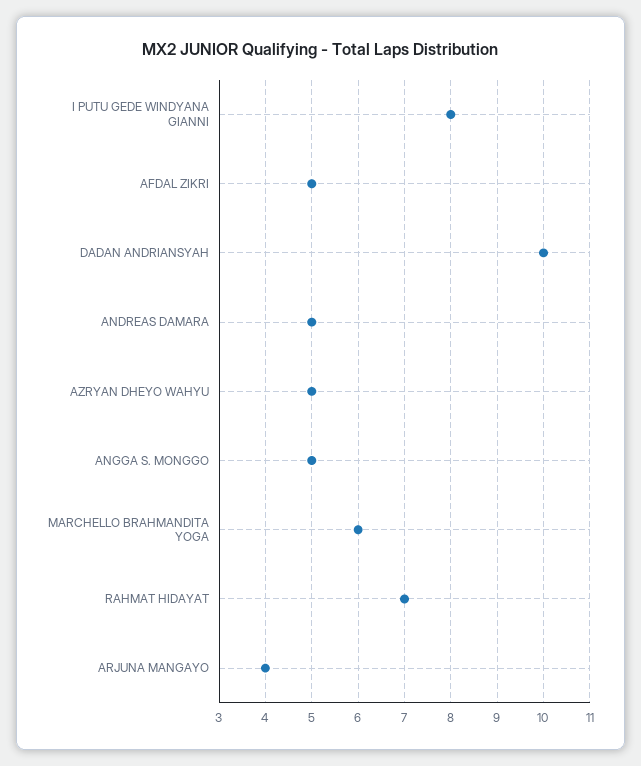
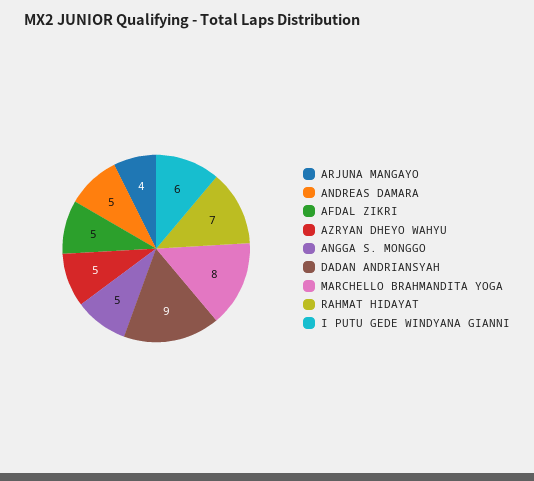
I PUTU GEDE WINDYANA GIANNI: 8 -> 6
DADAN ANDRIANSYAH: 10 -> 9
MARCHELLO BRAHMANDITA YOGA: 6 -> 8

